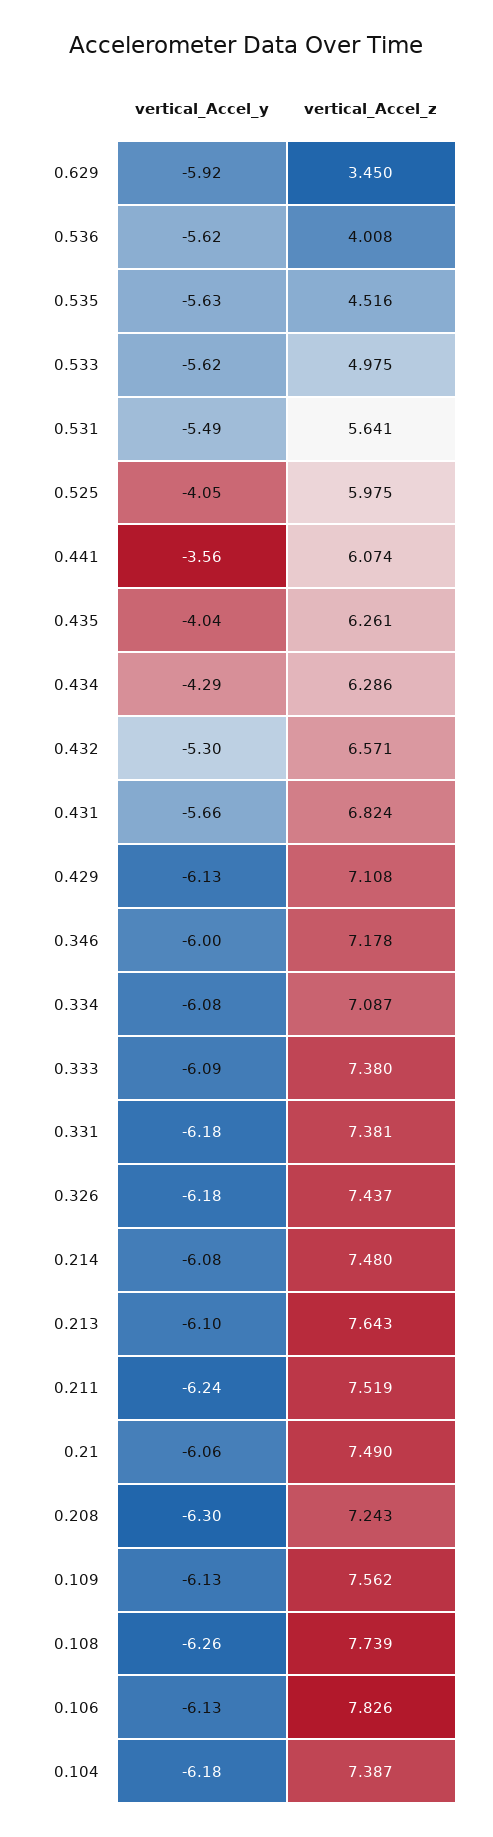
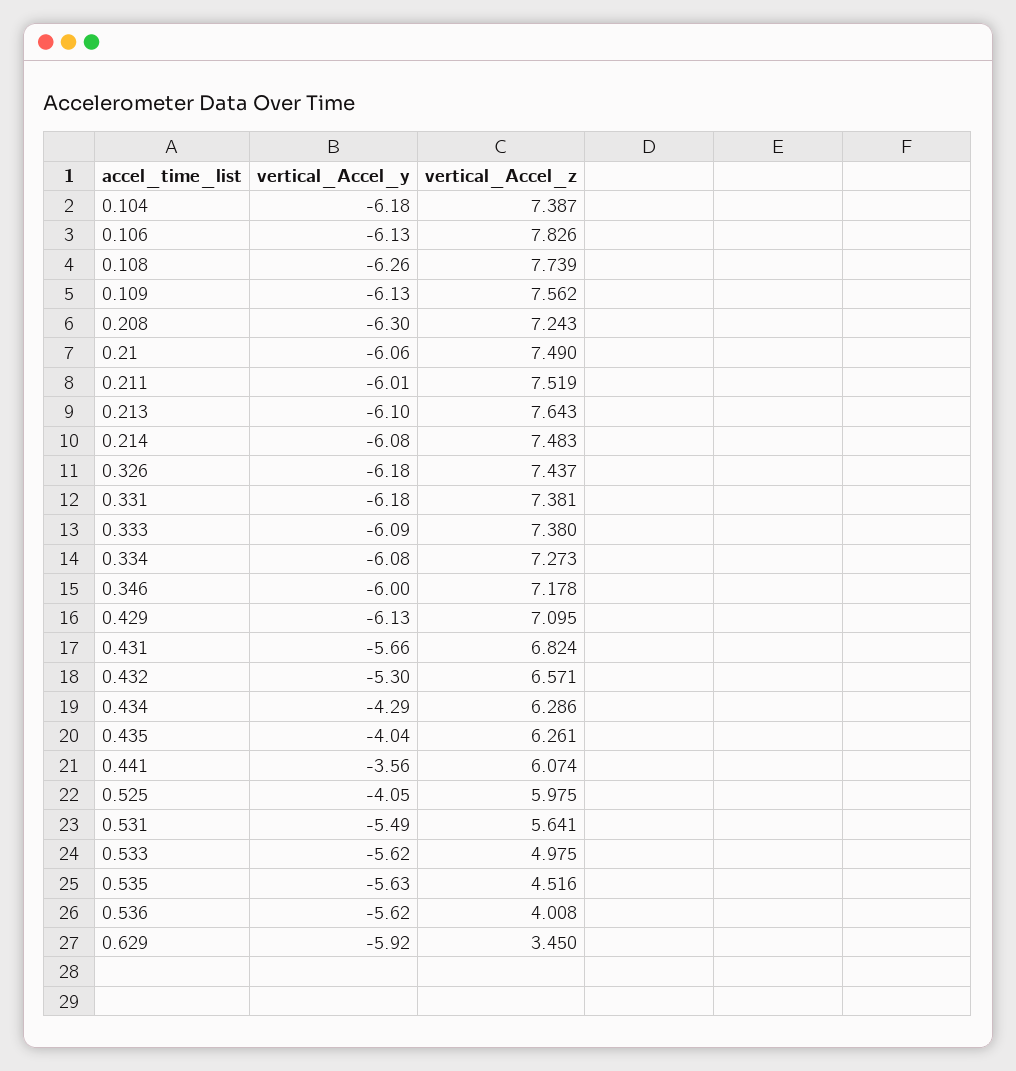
vertical_Accel_z, 0.429: 7.108 -> 7.095
vertical_Accel_z, 0.334: 7.087 -> 7.273
vertical_Accel_z, 0.214: 7.48 -> 7.483
vertical_Accel_y, 0.211: -6.24 -> -6.01

